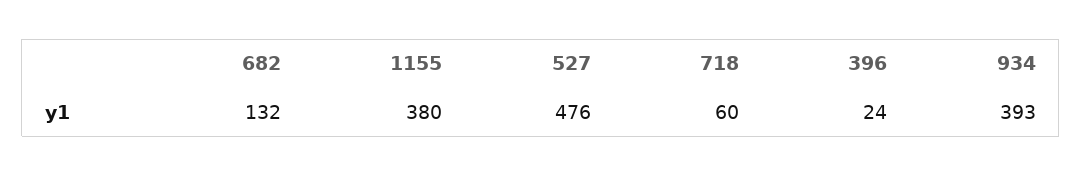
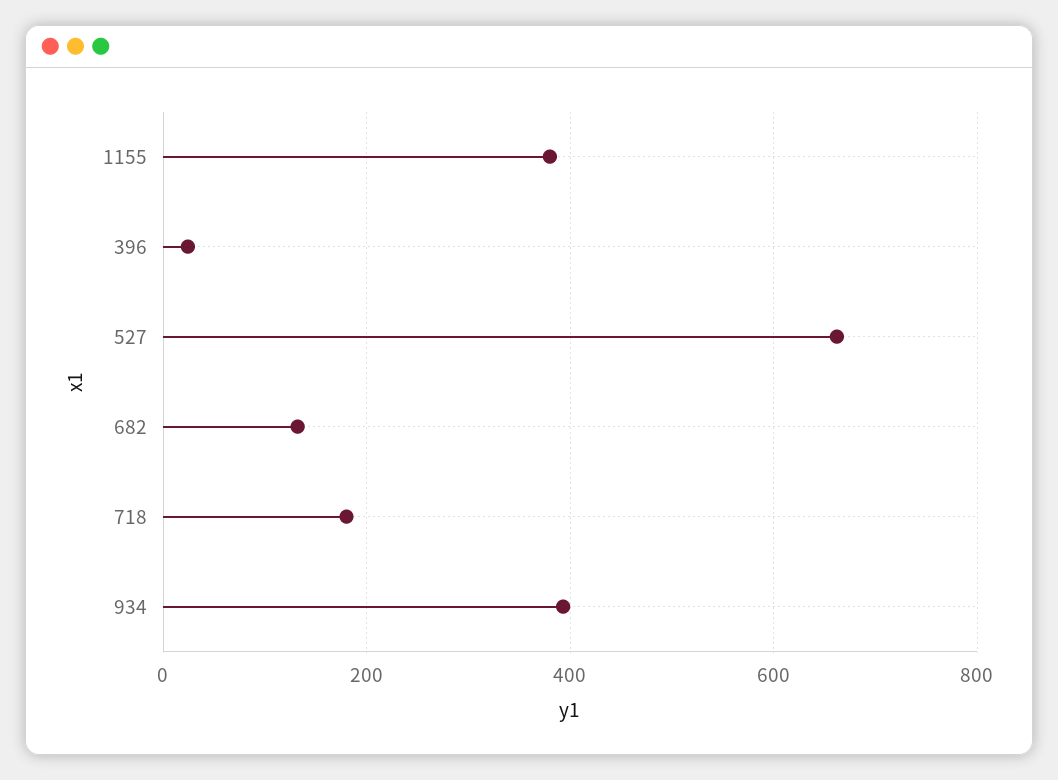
527: 476 -> 660
718: 60 -> 180

